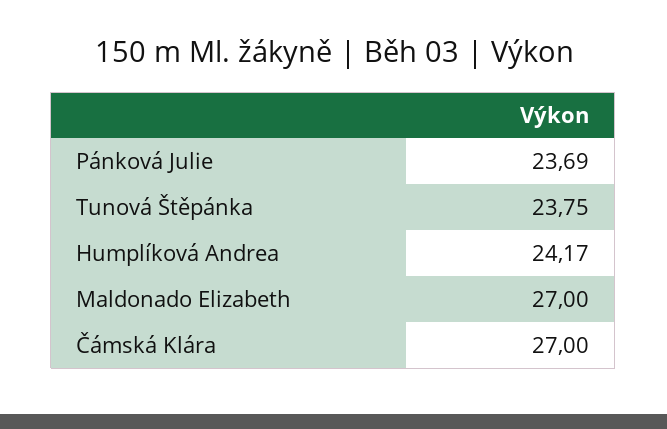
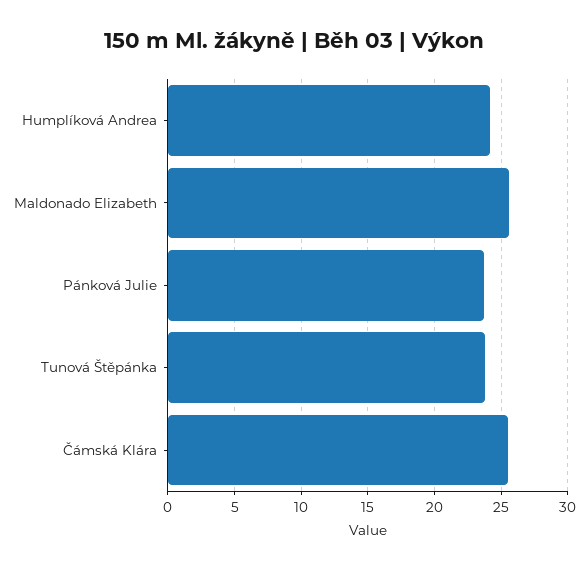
Maldonado Elizabeth: 27 -> 25.5
Čámská Klára: 27 -> 25.5

